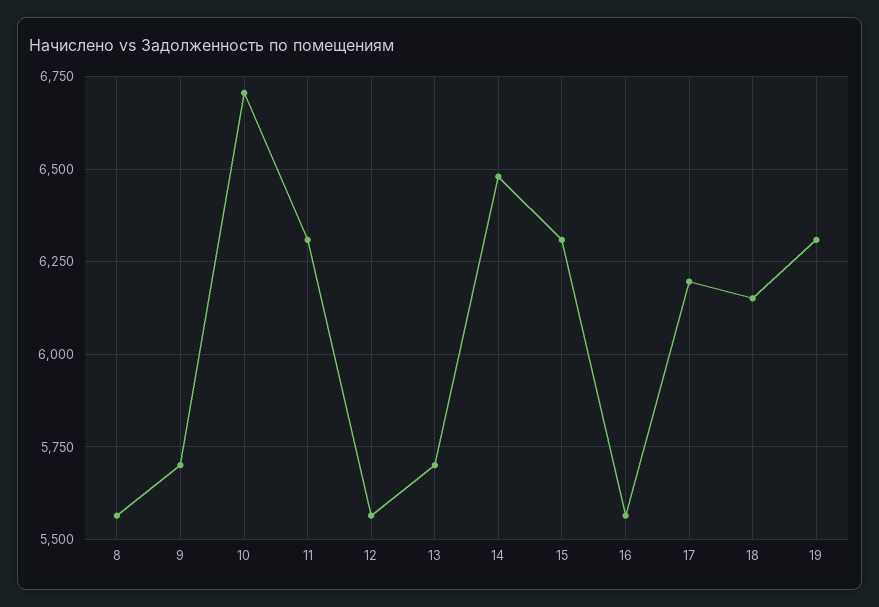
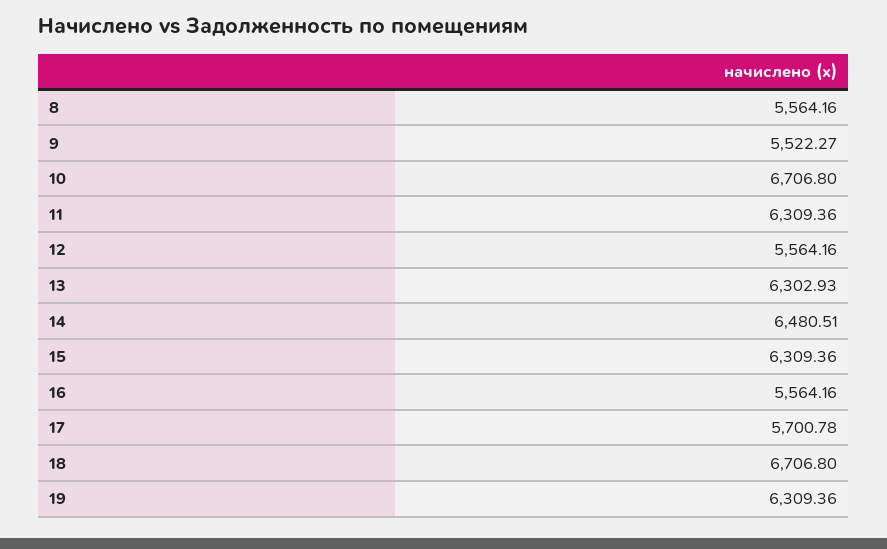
9: 5700 -> 5522.27
13: 5700 -> 6302.93
17: 6200 -> 5700.78
18: 6150 -> 6706.8

